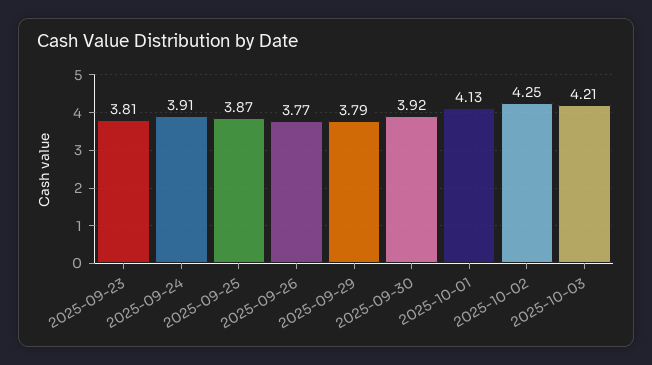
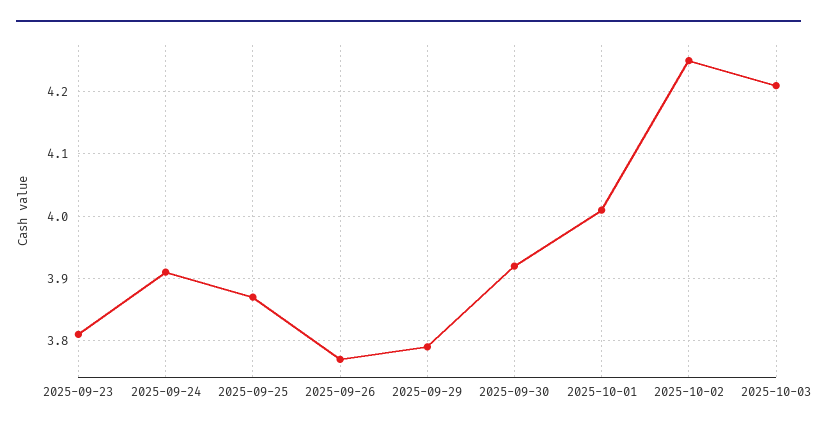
2025-10-01: 4.13 -> 4.01

